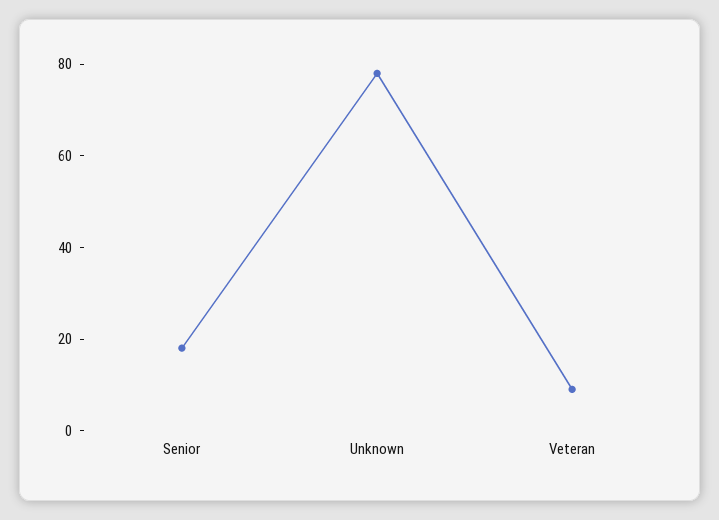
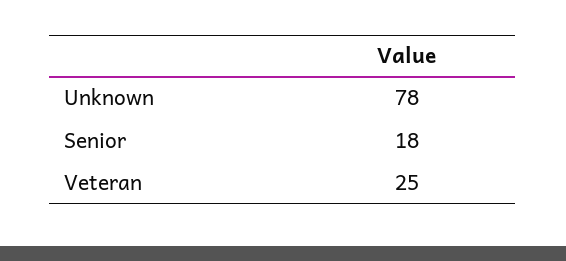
Veteran: 10 -> 25

